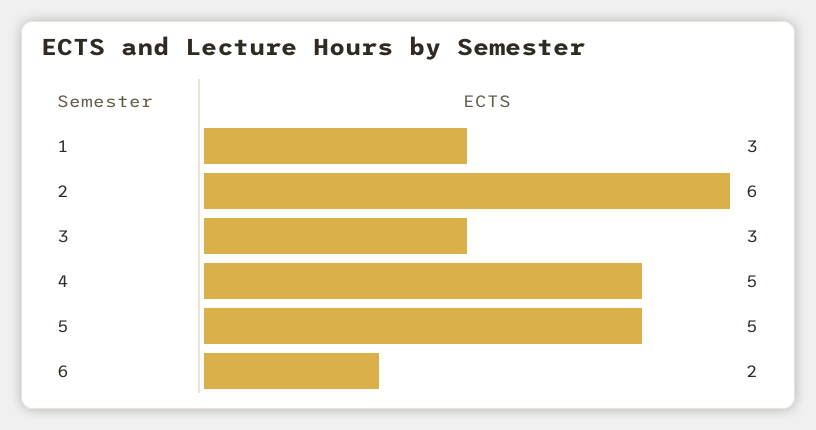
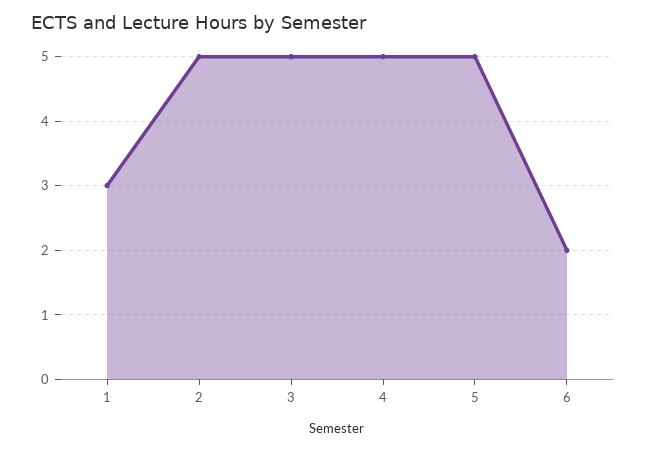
2: 6 -> 5
3: 3 -> 5

